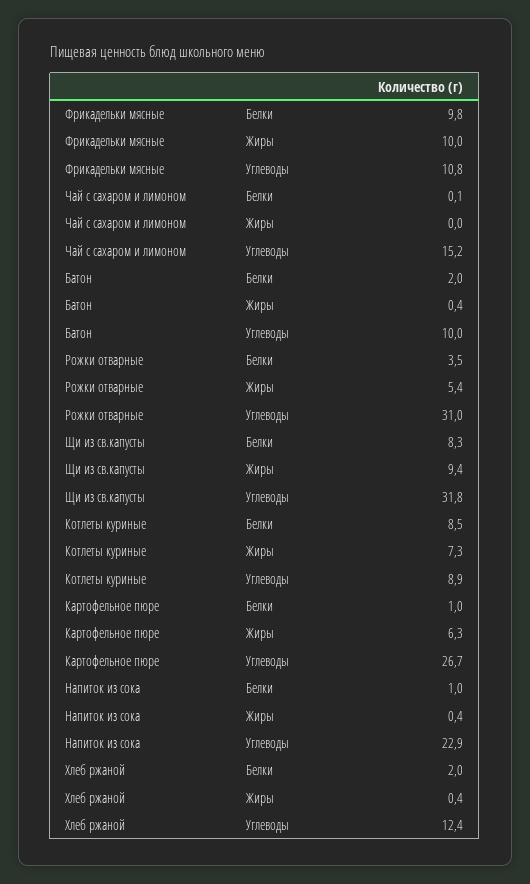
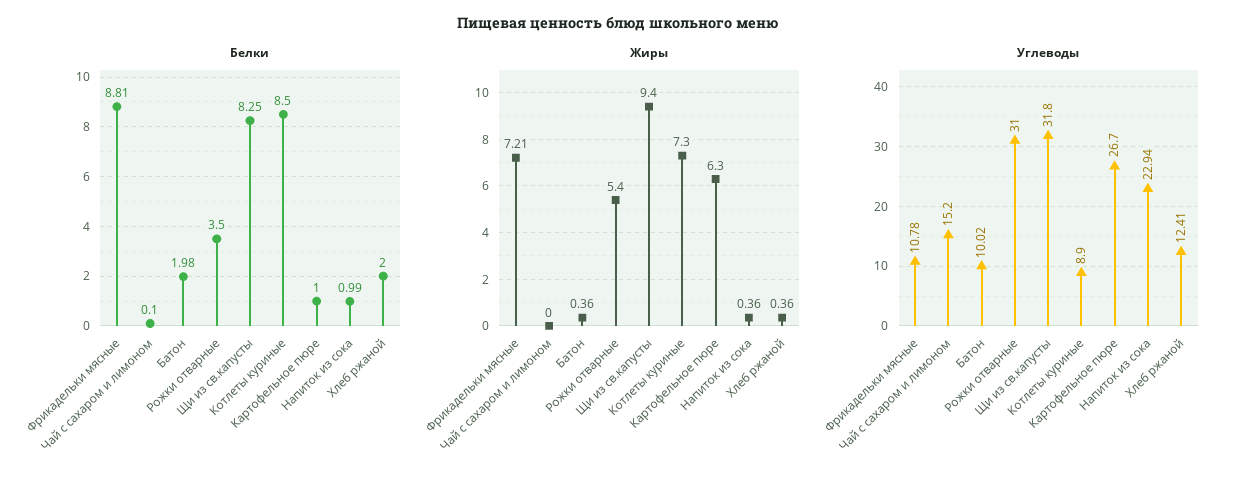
Белки, Фрикадельки мясные: 9.8 -> 8.81
Жиры, Фрикадельки мясные: 10 -> 7.21

